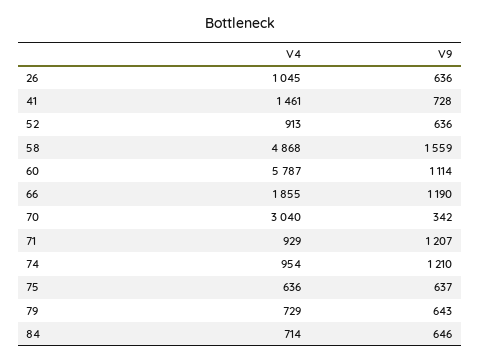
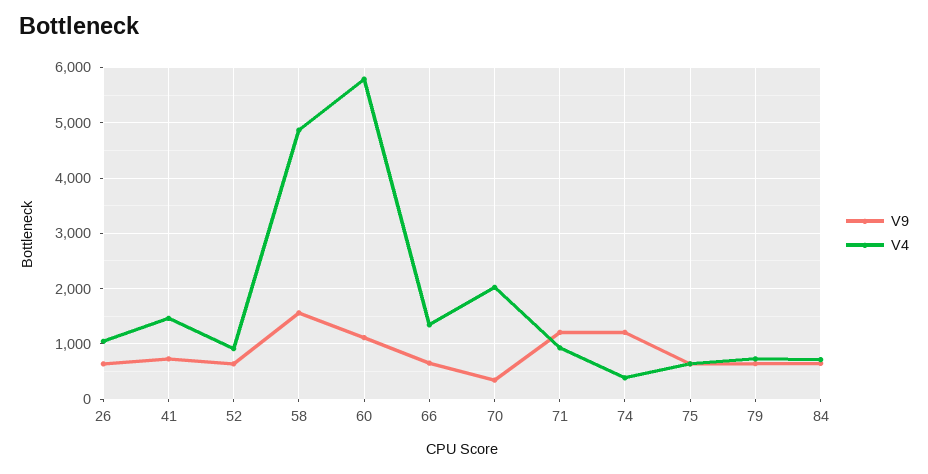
V4, 66: 1855 -> 1400
V9, 66: 1190 -> 600
V4, 70: 3040 -> 2000
V4, 74: 954 -> 400

